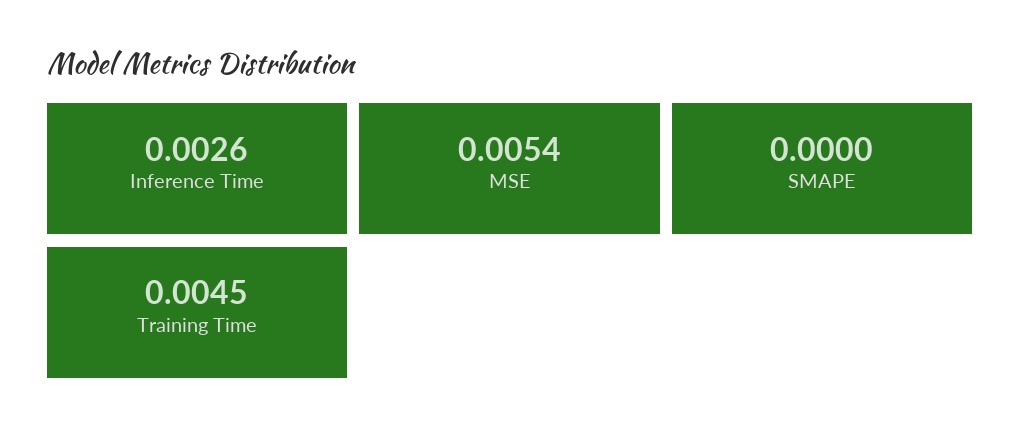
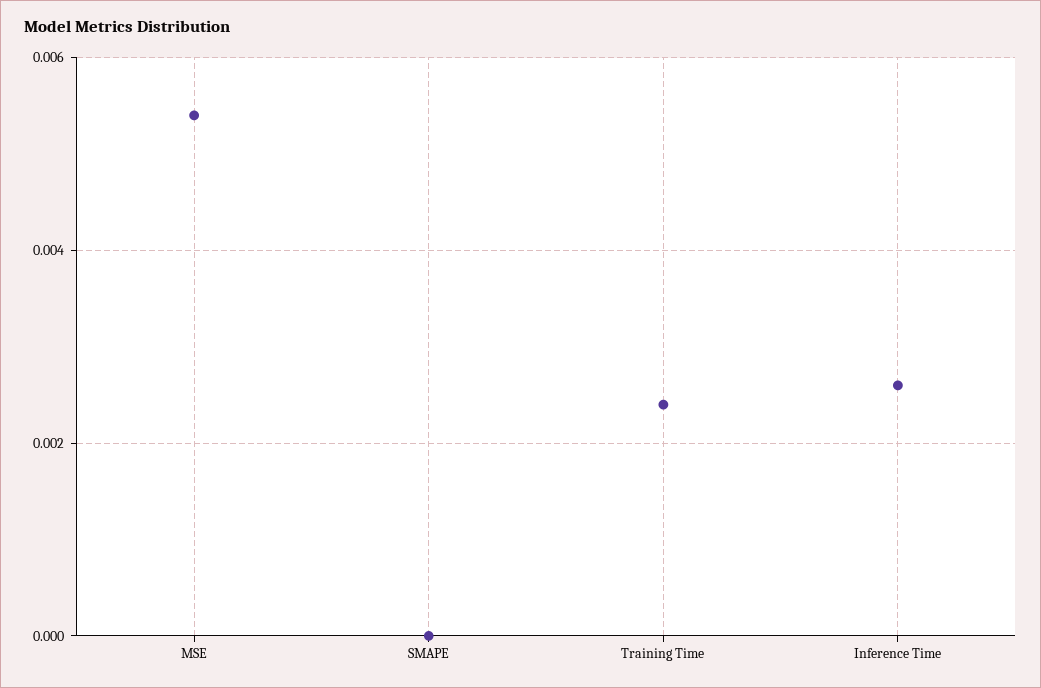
Training Time: 0.0045 -> 0.0025

